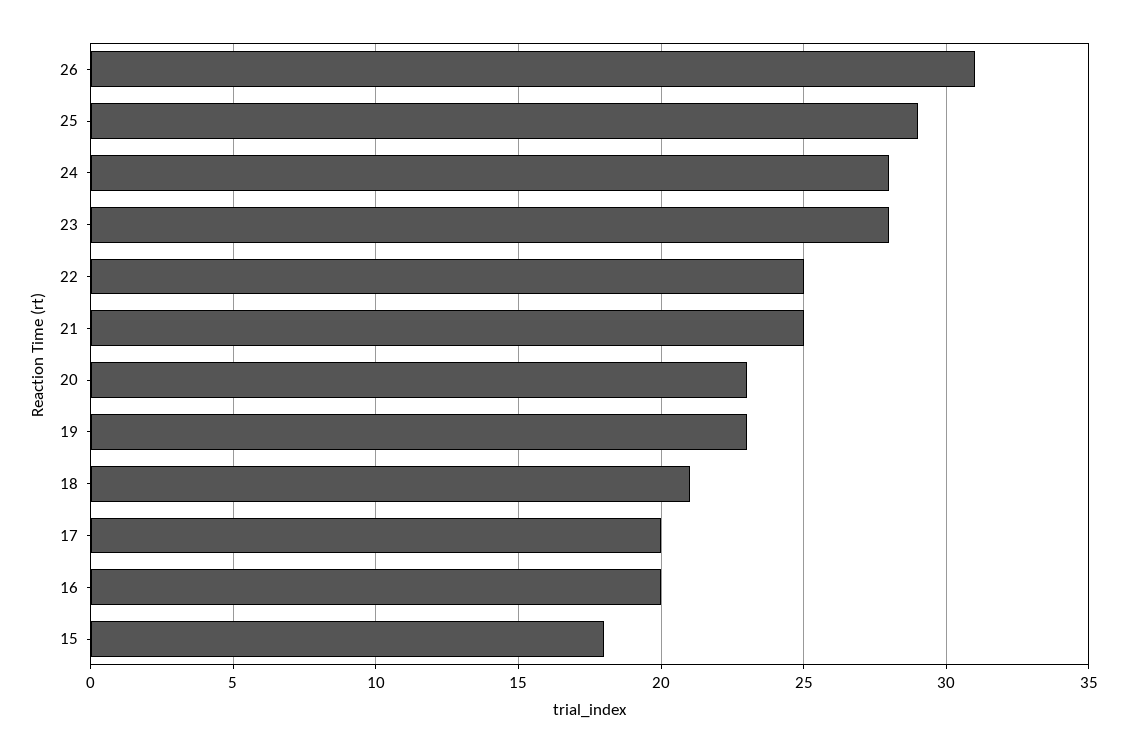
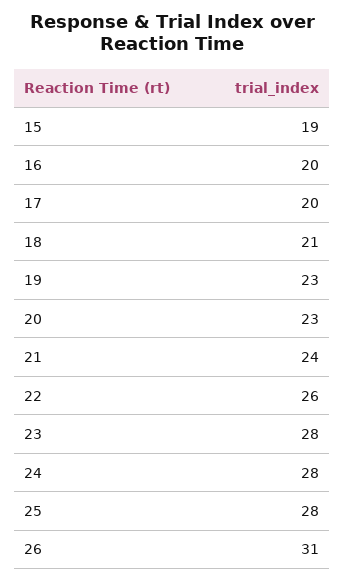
25: 29 -> 28
22: 25 -> 26
21: 25 -> 24
15: 18 -> 19

